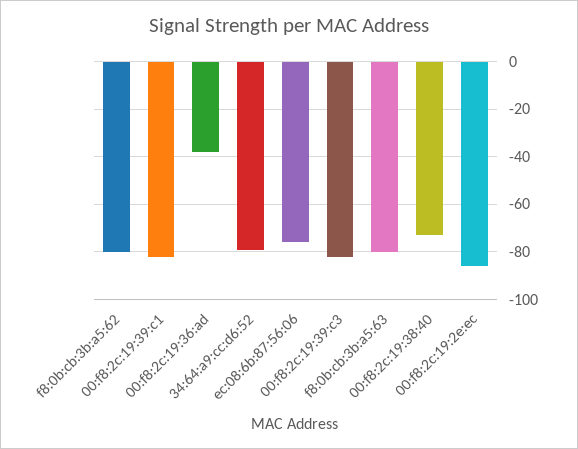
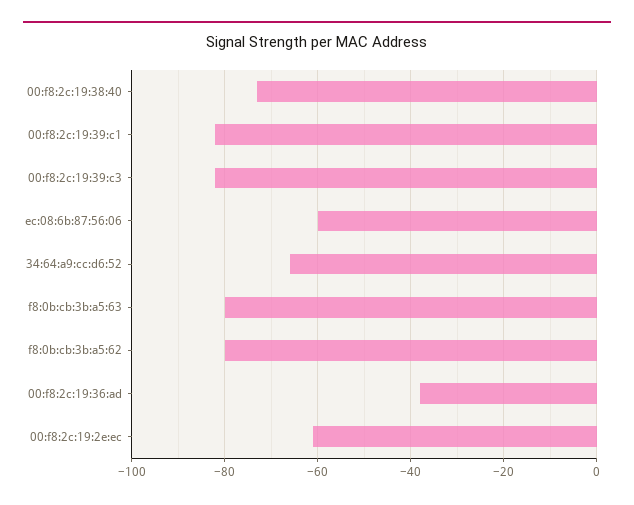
34:64:a9:cc:d6:52: -80 -> -65
ec:08:6b:87:56:06: -75 -> -60
00:f8:2c:19:2e:ec: -85 -> -60

